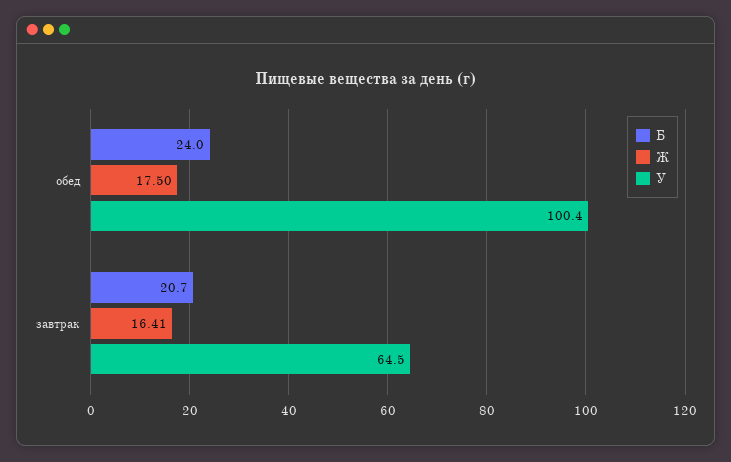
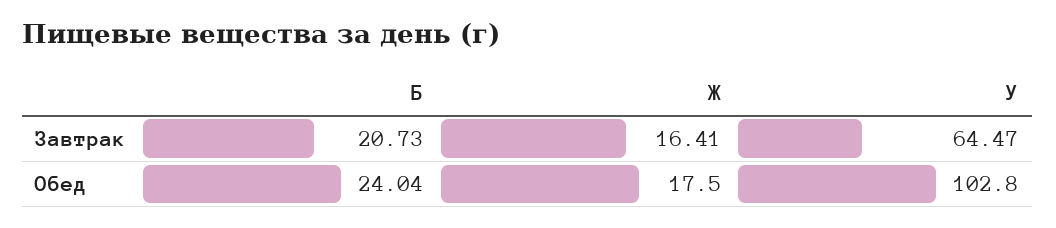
У, обед: 100.4 -> 102.8

